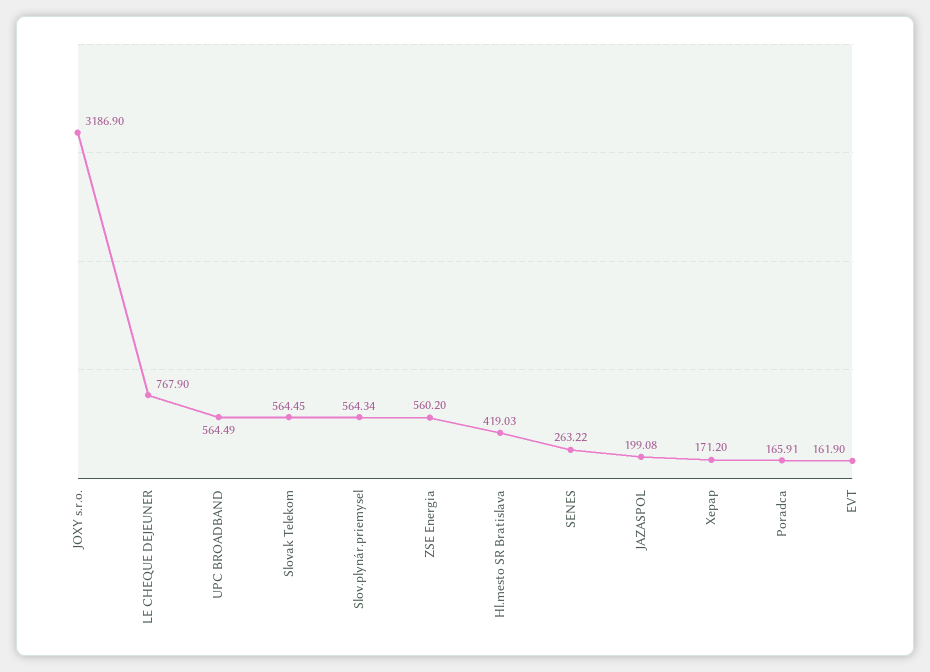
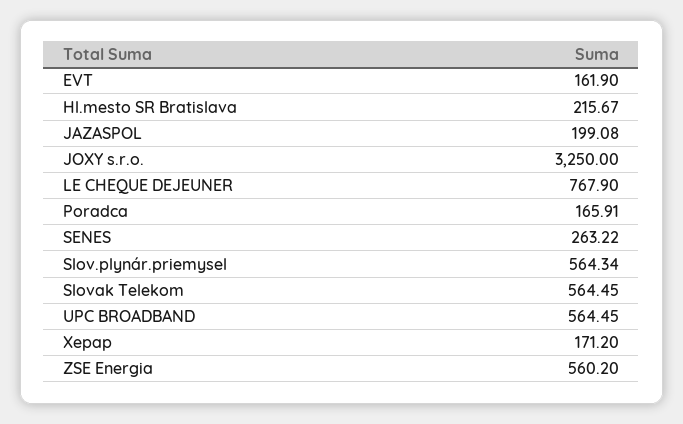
JOXY s.r.o.: 3186.9 -> 3250
UPC BROADBAND: 564.49 -> 564.45
Hl.mesto SR Bratislava: 419.03 -> 215.67

